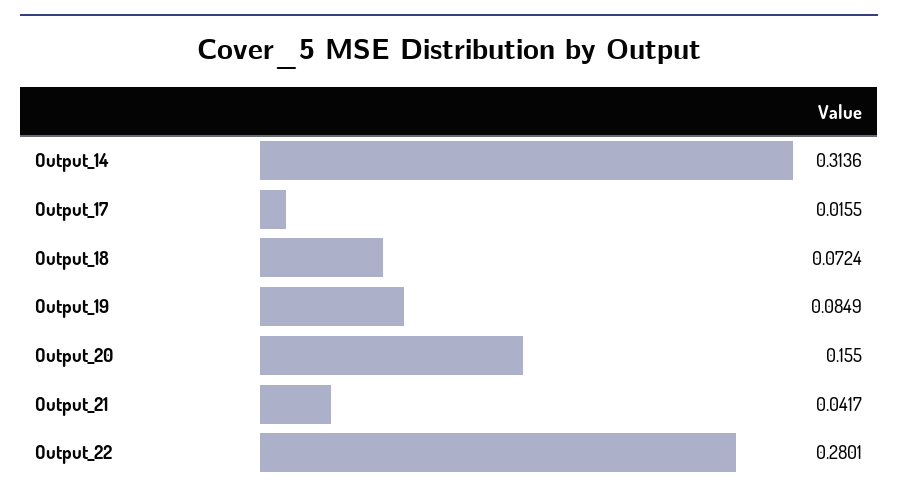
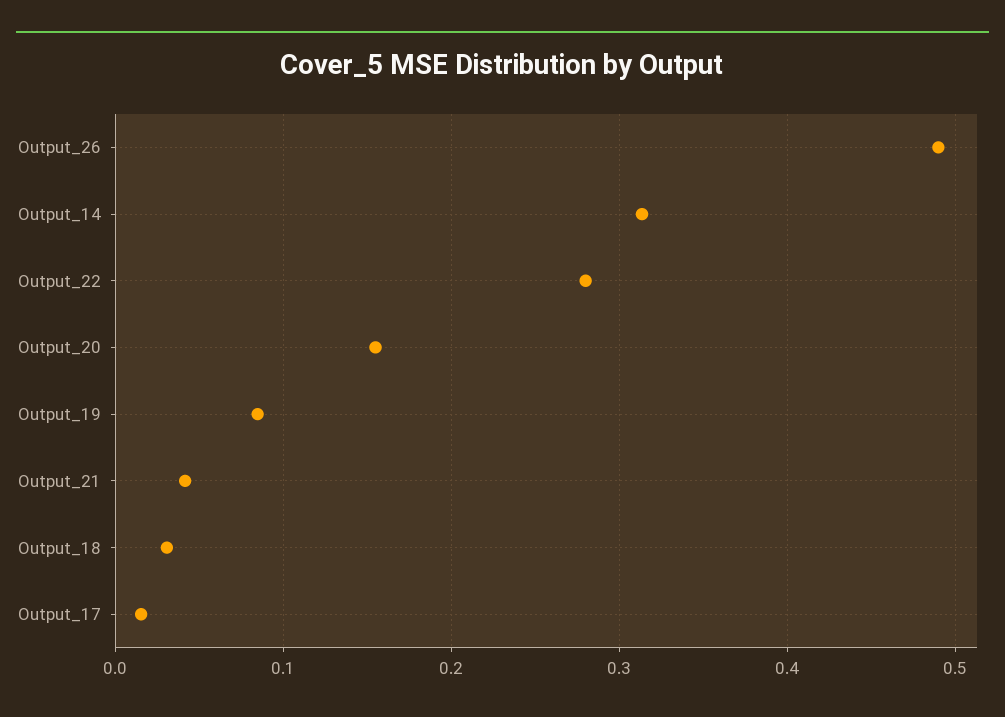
Output_18: 0.0724 -> 0.03
Output_26: none -> 0.49

